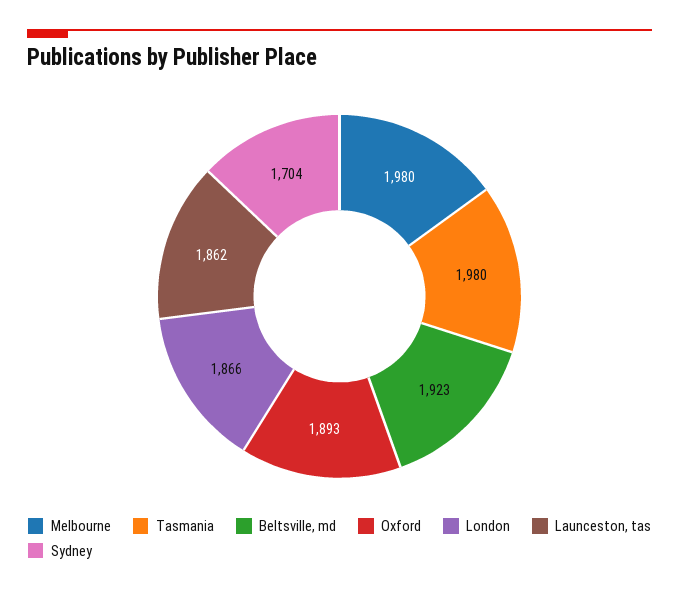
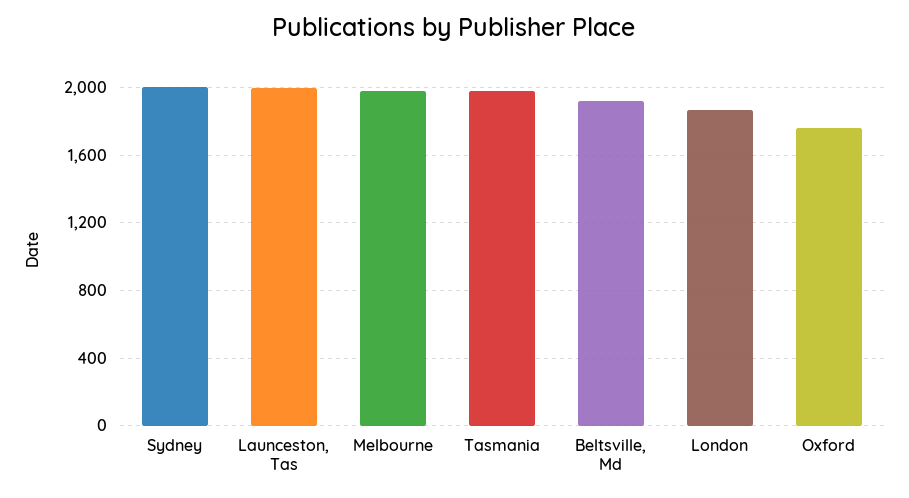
Oxford: 1893 -> 1750
Launceston, tas: 1862 -> 2000
Sydney: 1704 -> 2000

